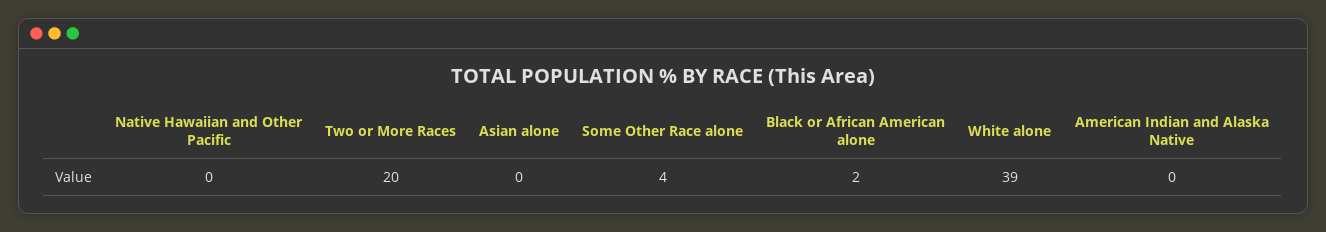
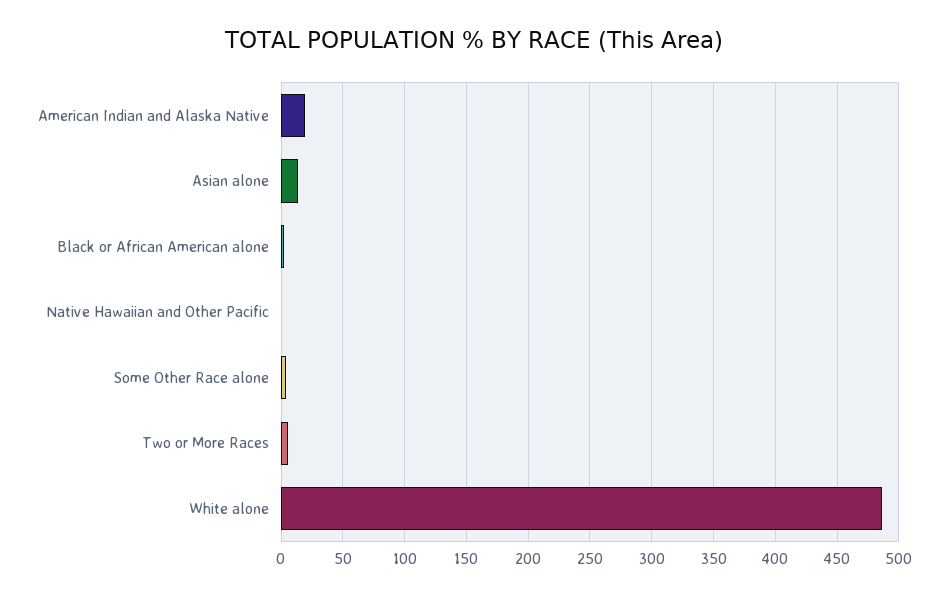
Two or More Races: 20 -> 5
Asian alone: 0 -> 15
White alone: 39 -> 485
American Indian and Alaska Native: 0 -> 20

